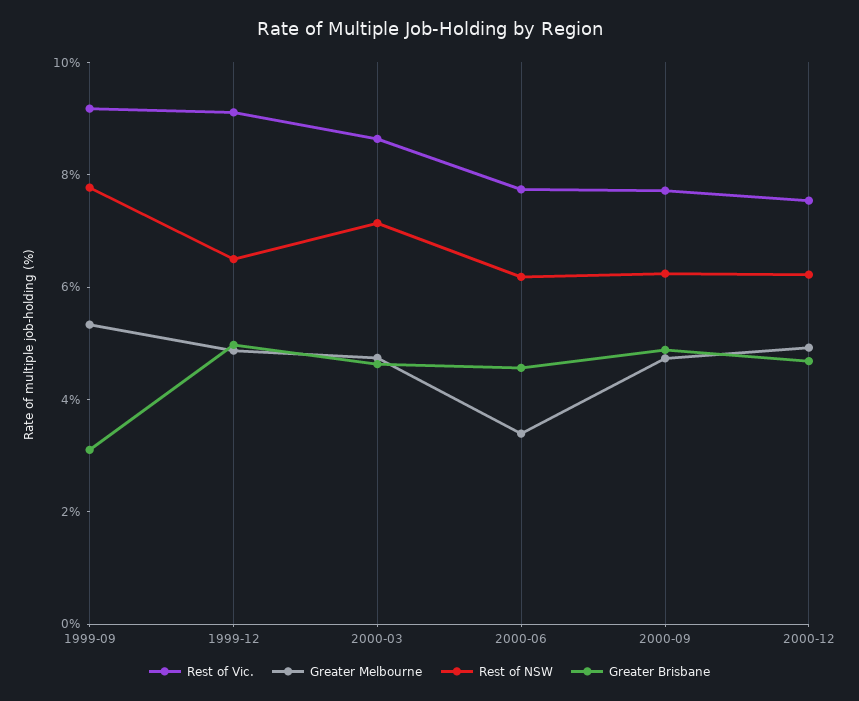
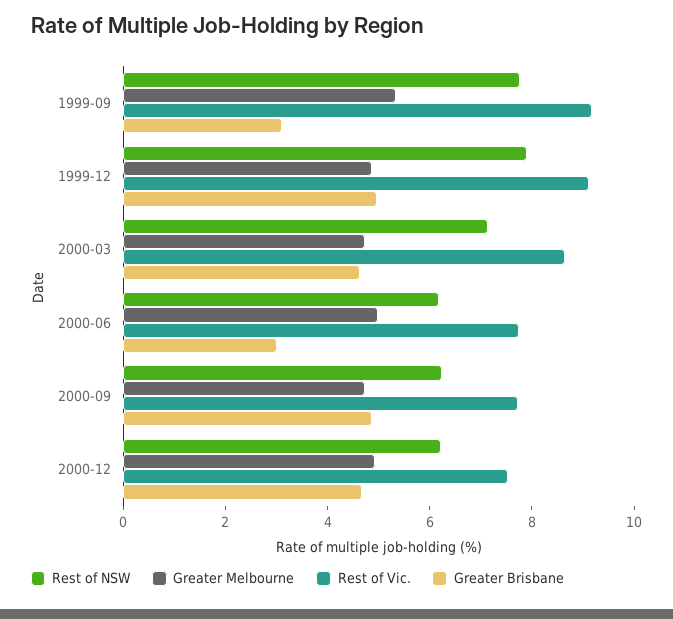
Rest of NSW, 1999-12: 6.5 -> 8
Greater Melbourne, 2000-06: 3.5 -> 5
Greater Brisbane, 2000-06: 4.5 -> 3

